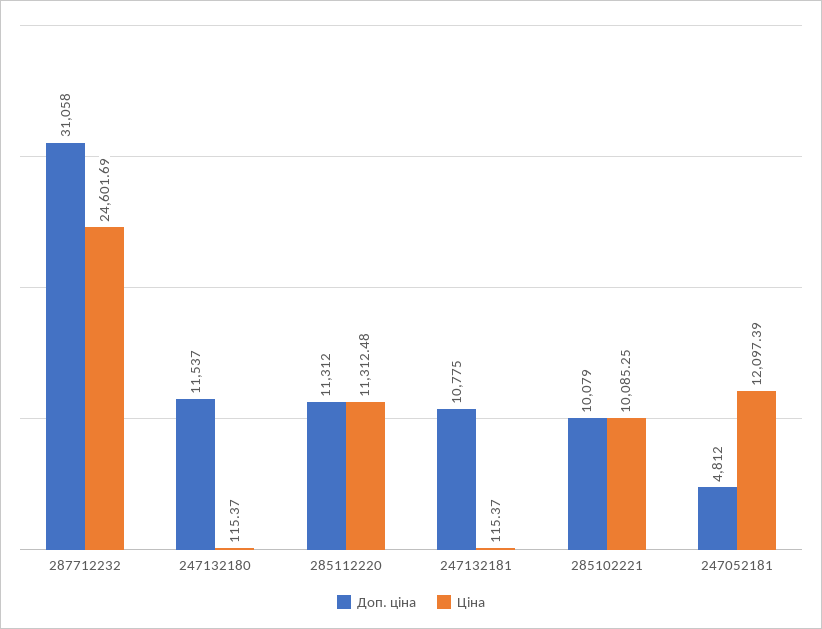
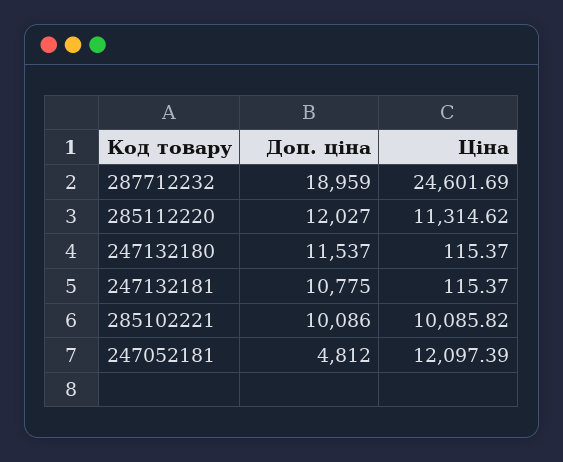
Доп. ціна, 287712232: 31058 -> 18959
Доп. ціна, 285112220: 11312 -> 12027
Ціна, 285112220: 11312.48 -> 11314.62
Доп. ціна, 285102221: 10079 -> 10086
Ціна, 285102221: 10085.25 -> 10085.82

